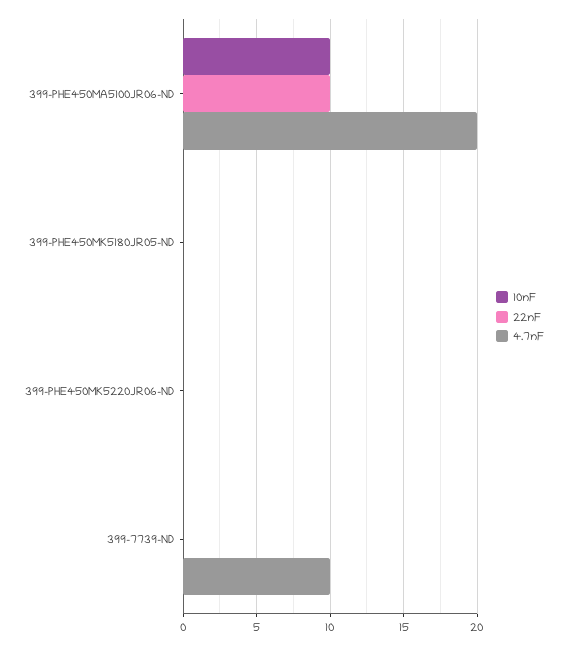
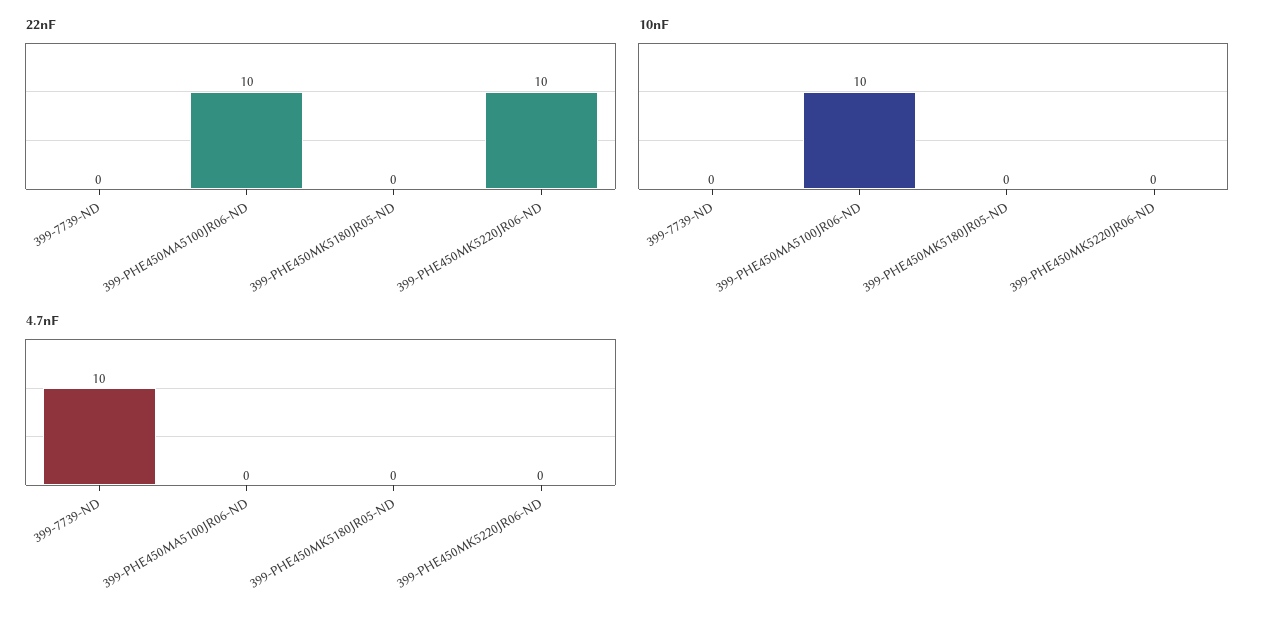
4.7nF, 399-PHE450MA5100JR06-ND: 20 -> 0
22nF, 399-PHE450MK5220JR06-ND: 0 -> 10

